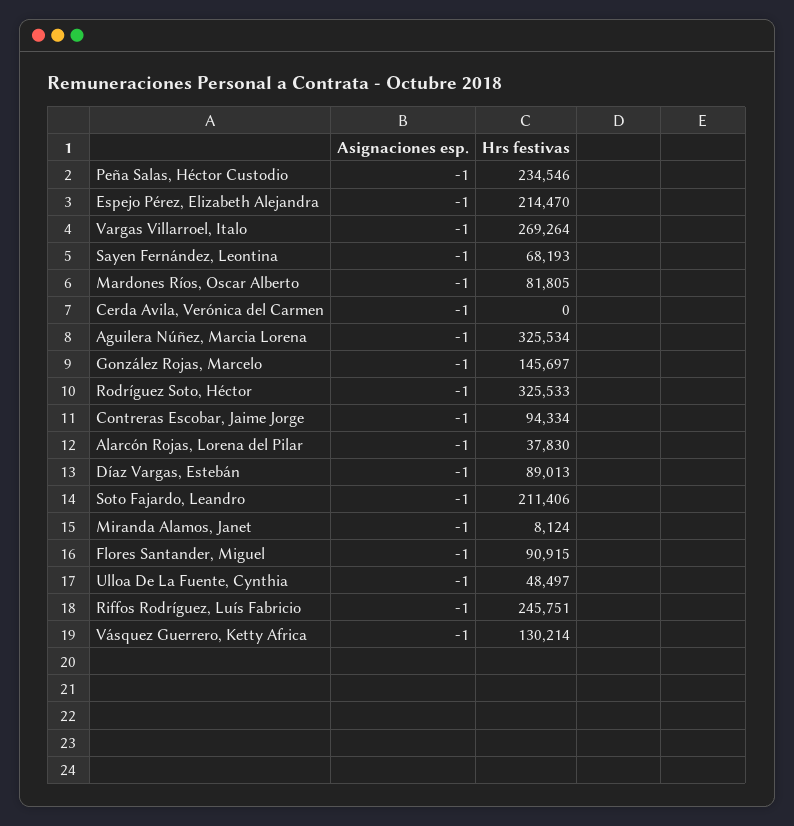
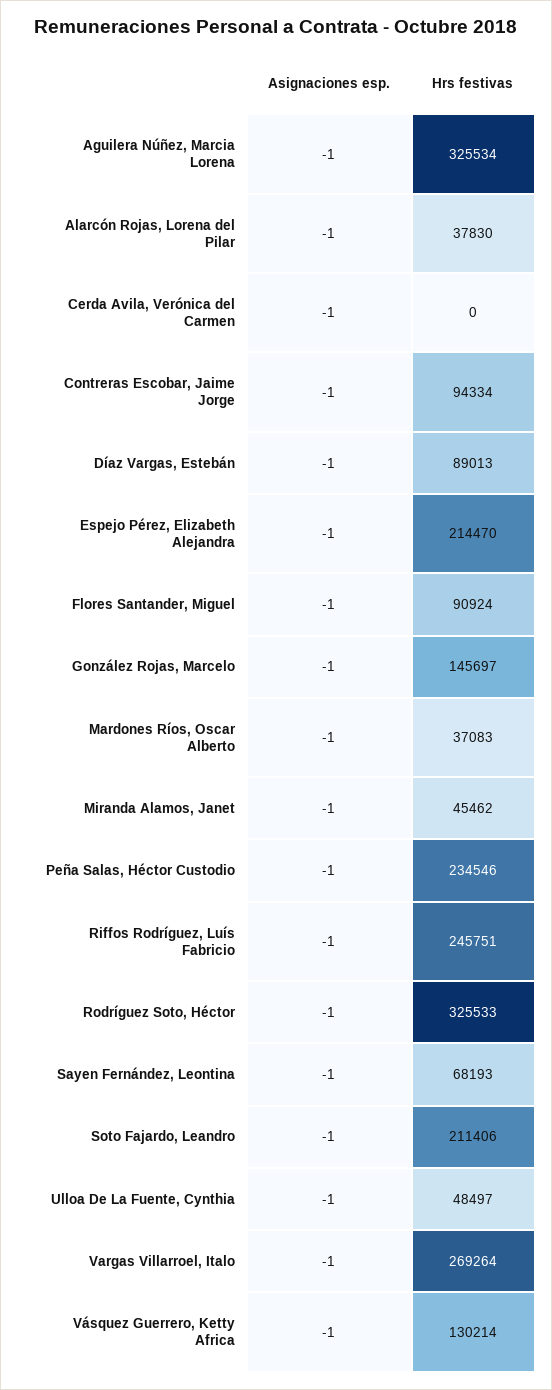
Hrs festivas, Mardones Ríos, Oscar Alberto: 81805 -> 37083
Hrs festivas, Miranda Alamos, Janet: 8124 -> 45462
Hrs festivas, Flores Santander, Miguel: 90915 -> 90924

